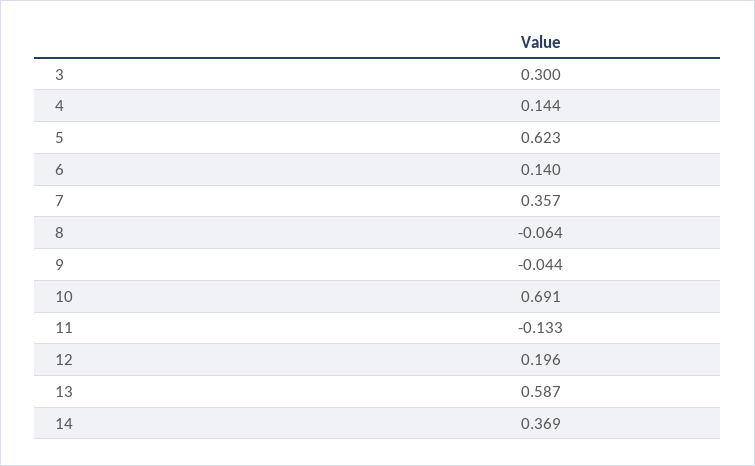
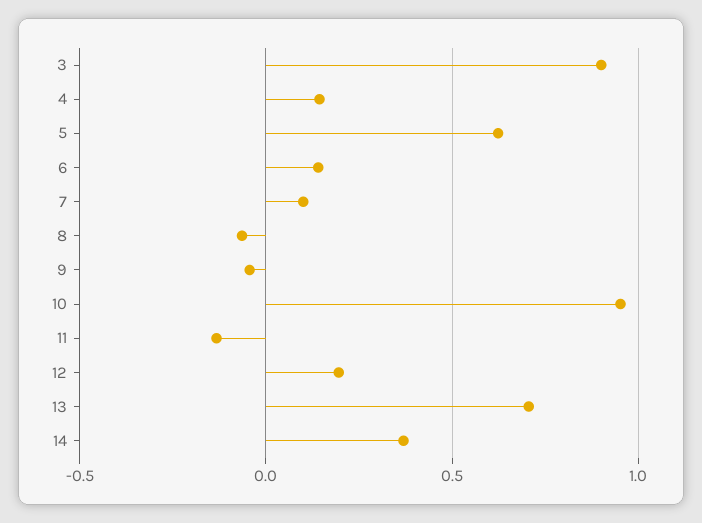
3: 0.3 -> 0.9
7: 0.357 -> 0.1
10: 0.691 -> 0.95
13: 0.587 -> 0.7

